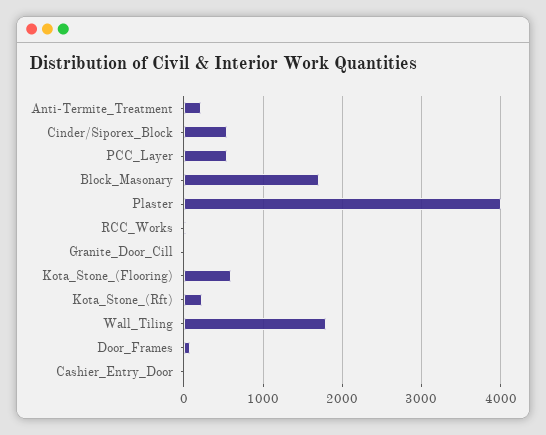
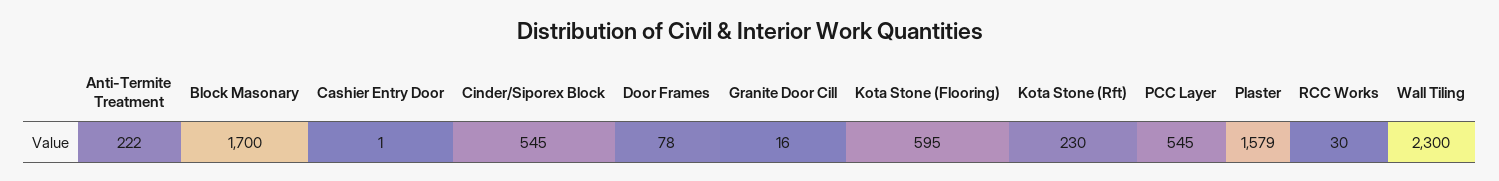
Plaster: 4000 -> 1579
Wall_Tiling: 1800 -> 2300

